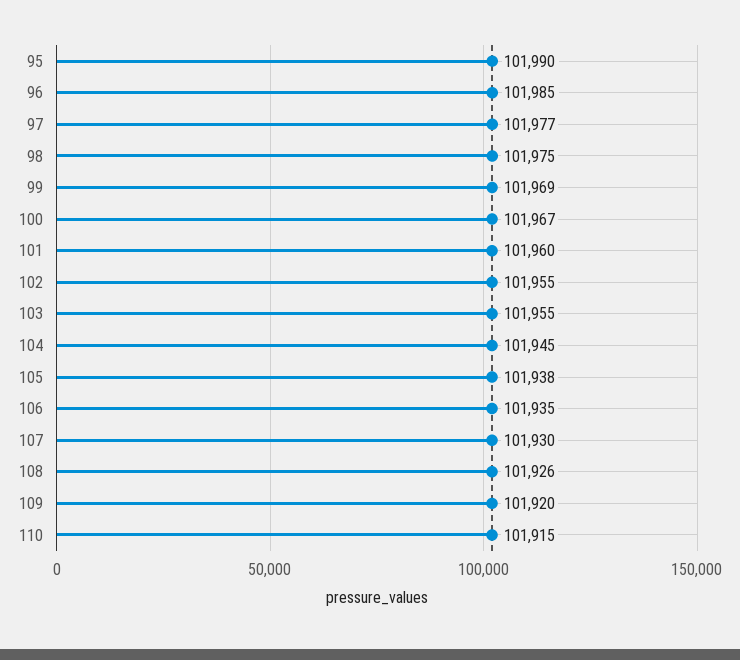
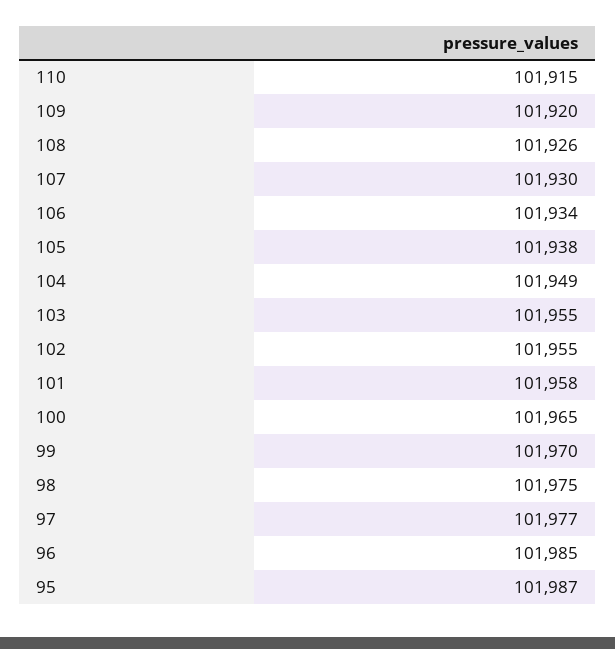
95: 101990 -> 101987
99: 101969 -> 101970
100: 101967 -> 101965
101: 101960 -> 101958
104: 101945 -> 101949
106: 101935 -> 101934

